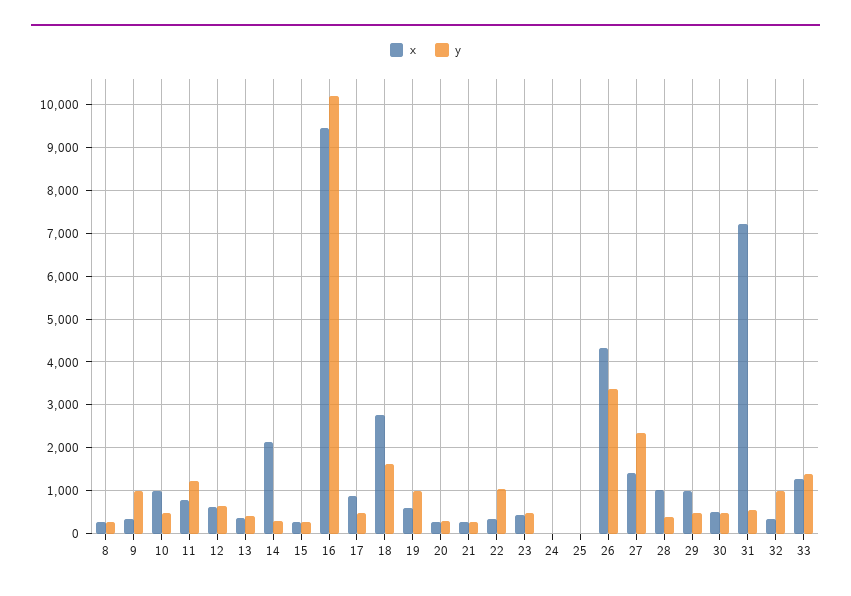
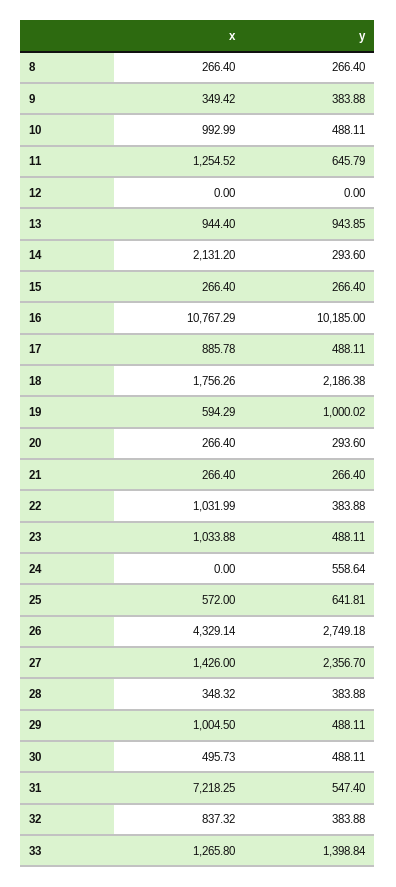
y, 9: 1000 -> 383.88
x, 11: 800 -> 1254.52
y, 11: 1200 -> 645.79
x, 12: 600 -> 0
y, 12: 600 -> 0
x, 13: 400 -> 944.4
y, 13: 400 -> 943.85
x, 16: 9400 -> 10767.29
x, 18: 2800 -> 1756.26
y, 18: 1600 -> 2186.38
x, 22: 400 -> 1031.99
y, 22: 1000 -> 383.88
x, 23: 400 -> 1033.88
y, 24: 0 -> 558.64
x, 25: 0 -> 572
y, 25: 0 -> 641.81
y, 26: 3400 -> 2749.18
x, 28: 1000 -> 348.32
x, 32: 400 -> 837.32
y, 32: 1000 -> 383.88

